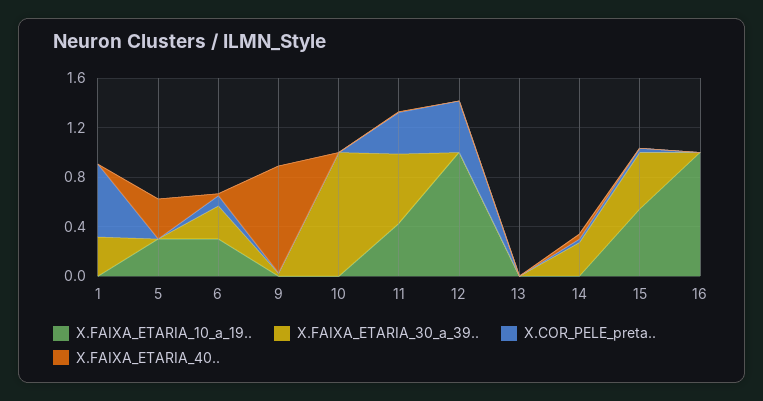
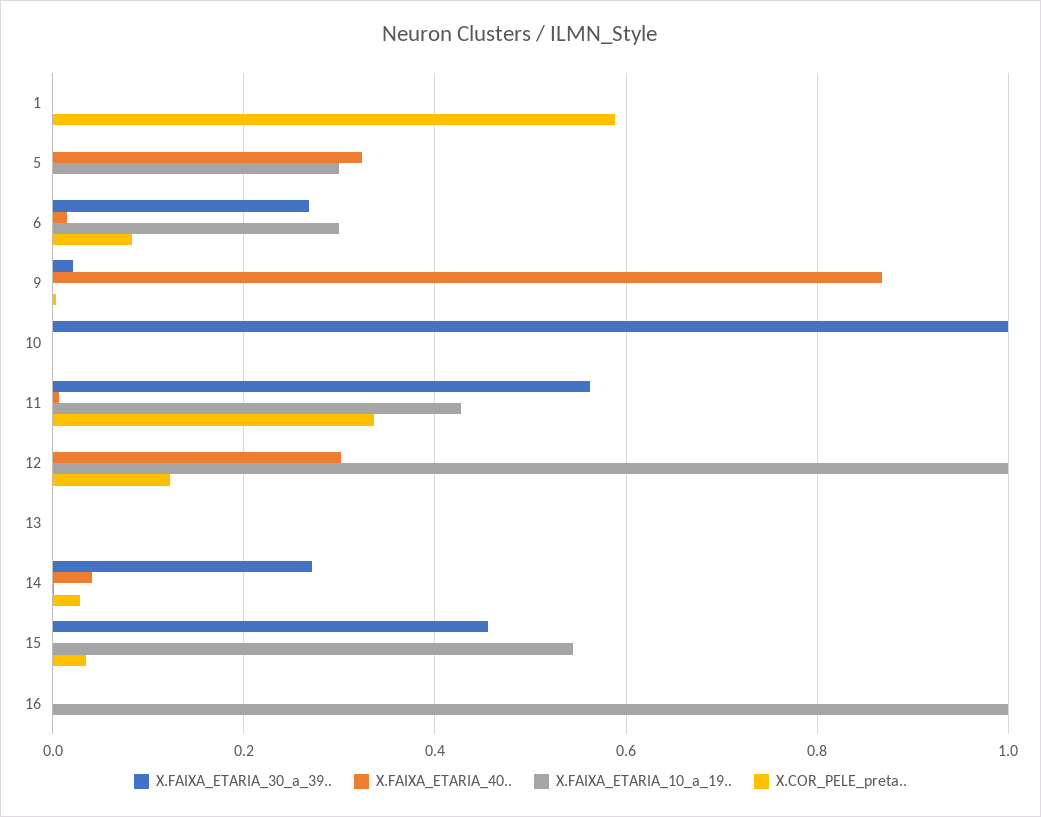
X.FAIXA_ETARIA_30_a_39.., 1: 0.3 -> 0
X.COR_PELE_preta.., 12: 0.4 -> 0.12
X.FAIXA_ETARIA_40.., 12: 0 -> 0.3

